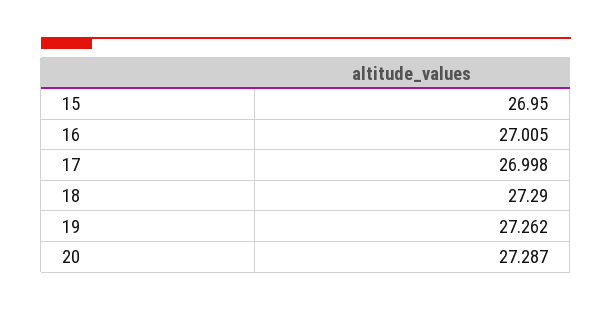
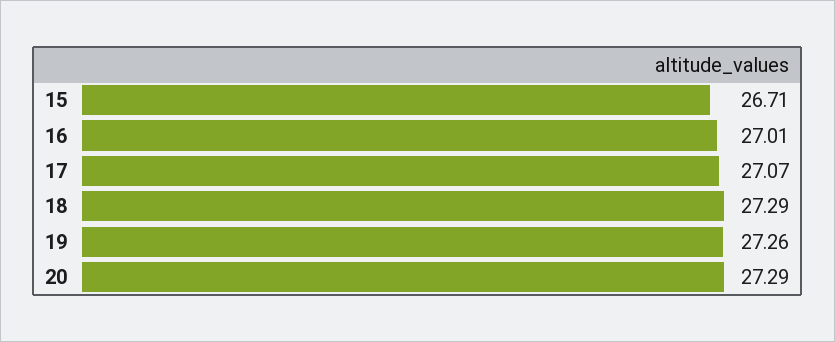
15: 26.95 -> 26.71
17: 26.998 -> 27.07

